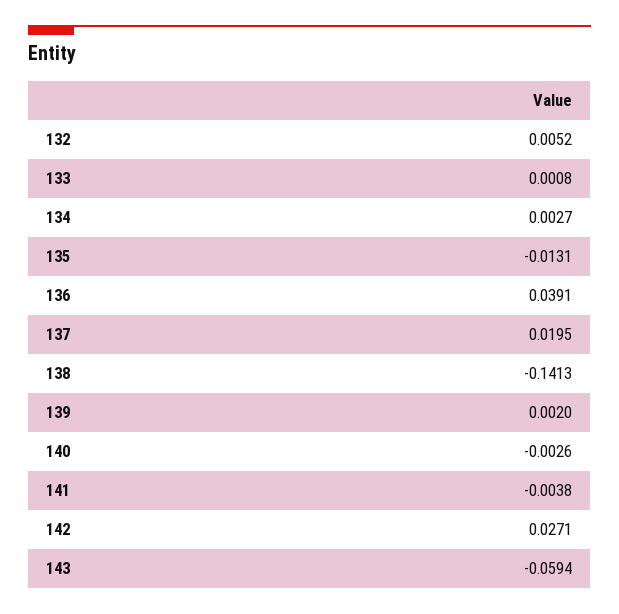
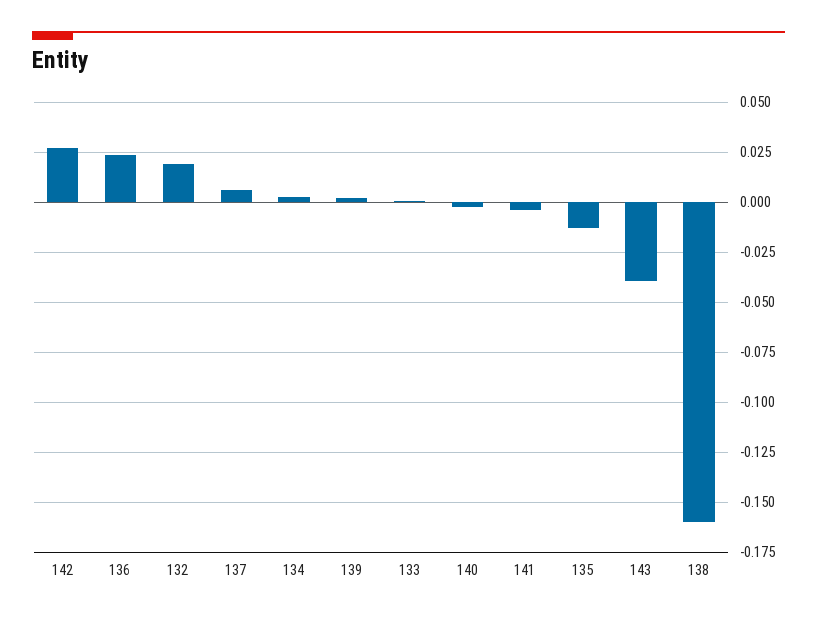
132: 0.0052 -> 0.02
136: 0.0391 -> 0.025
137: 0.0195 -> 0.005
138: -0.1413 -> -0.16
143: -0.0594 -> -0.04

